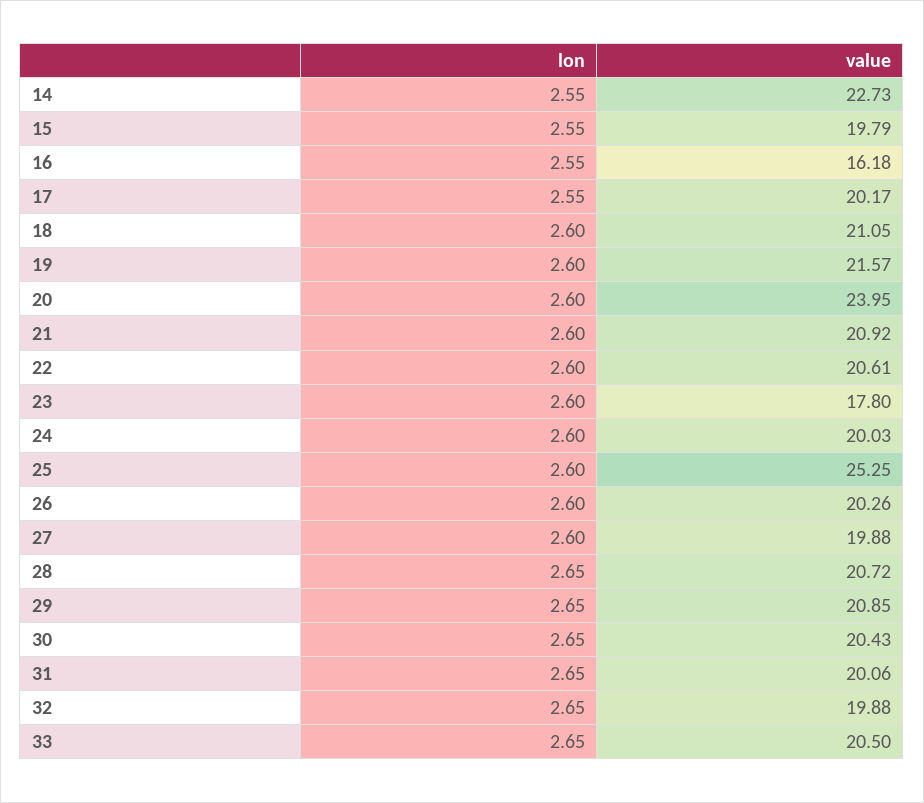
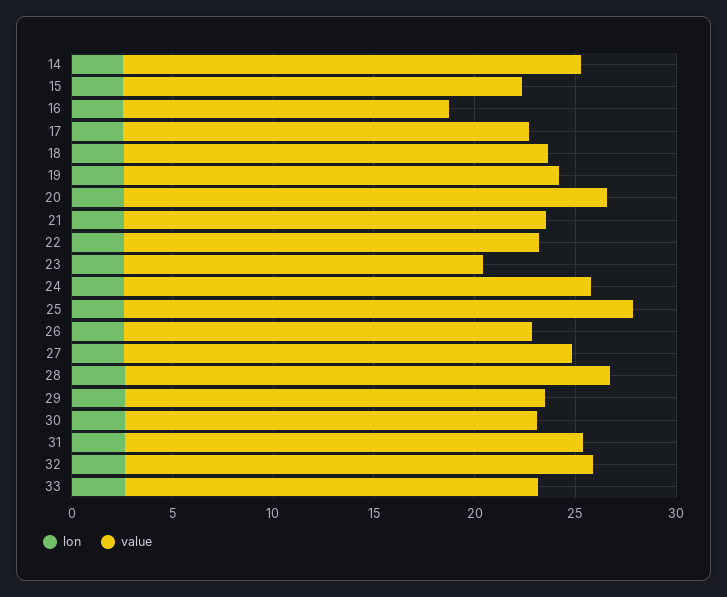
value, 24: 20.03 -> 23
value, 27: 19.88 -> 22
value, 28: 20.72 -> 24
value, 31: 20.06 -> 23
value, 32: 19.88 -> 23

